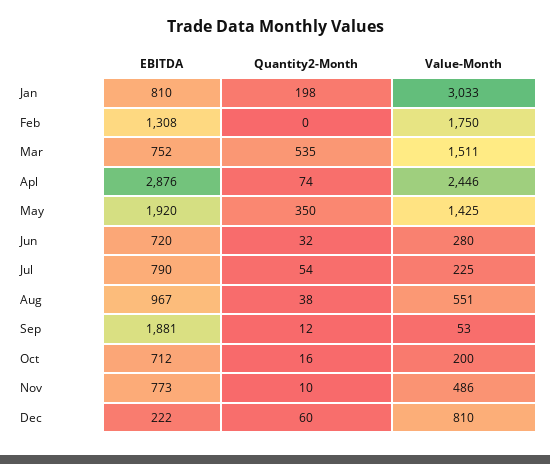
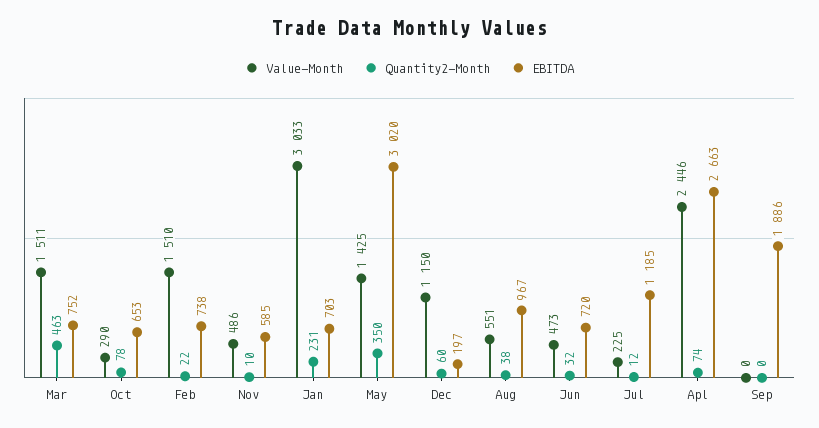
EBITDA, Jan: 810 -> 703
Quantity2-Month, Jan: 198 -> 231
EBITDA, Feb: 1308 -> 738
Quantity2-Month, Feb: 0 -> 22
Value-Month, Feb: 1750 -> 1510
Quantity2-Month, Mar: 535 -> 463
EBITDA, Apl: 2876 -> 2663
EBITDA, May: 1920 -> 3020
Value-Month, Jun: 280 -> 473
EBITDA, Jul: 790 -> 1185
Quantity2-Month, Jul: 54 -> 12
EBITDA, Sep: 1881 -> 1886
Quantity2-Month, Sep: 12 -> 0
Value-Month, Sep: 53 -> 0
EBITDA, Oct: 712 -> 653
Quantity2-Month, Oct: 16 -> 78
Value-Month, Oct: 200 -> 290
EBITDA, Nov: 773 -> 585
EBITDA, Dec: 222 -> 197
Value-Month, Dec: 810 -> 1150

